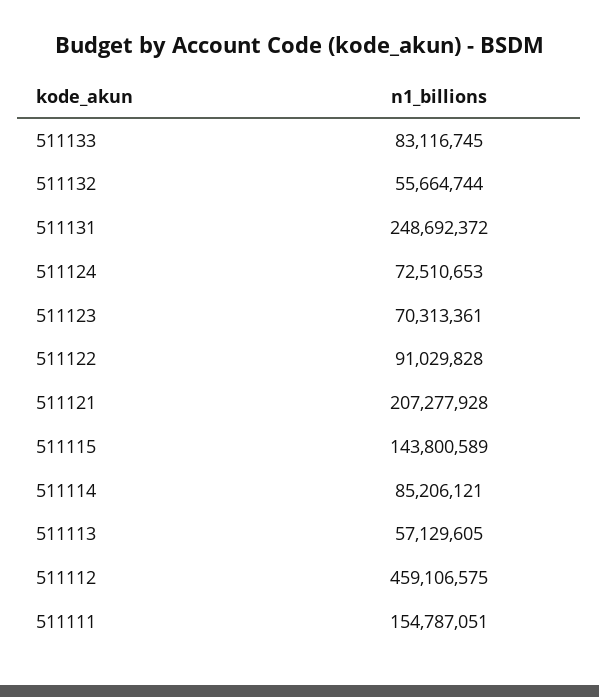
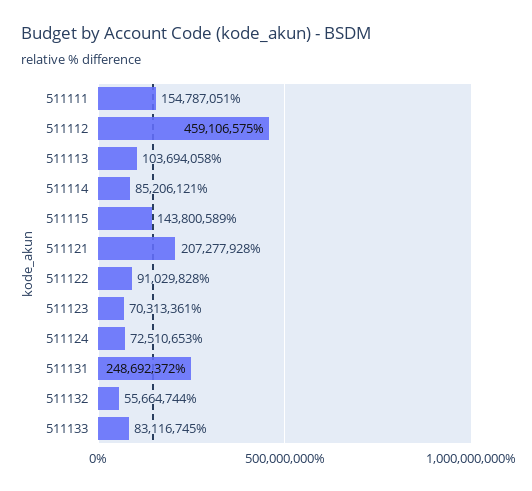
511113: 57129605 -> 103694058

